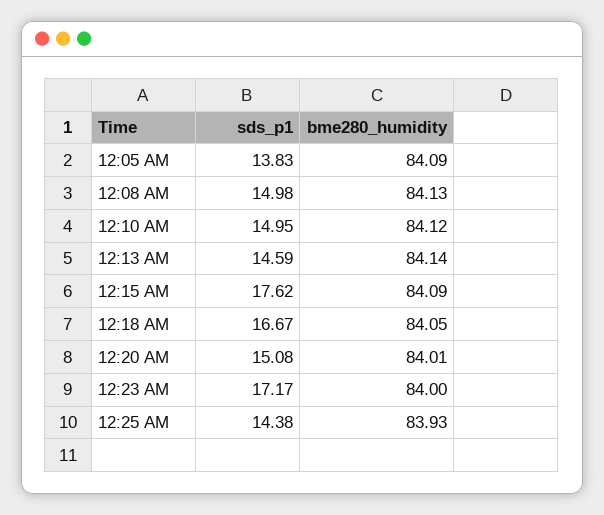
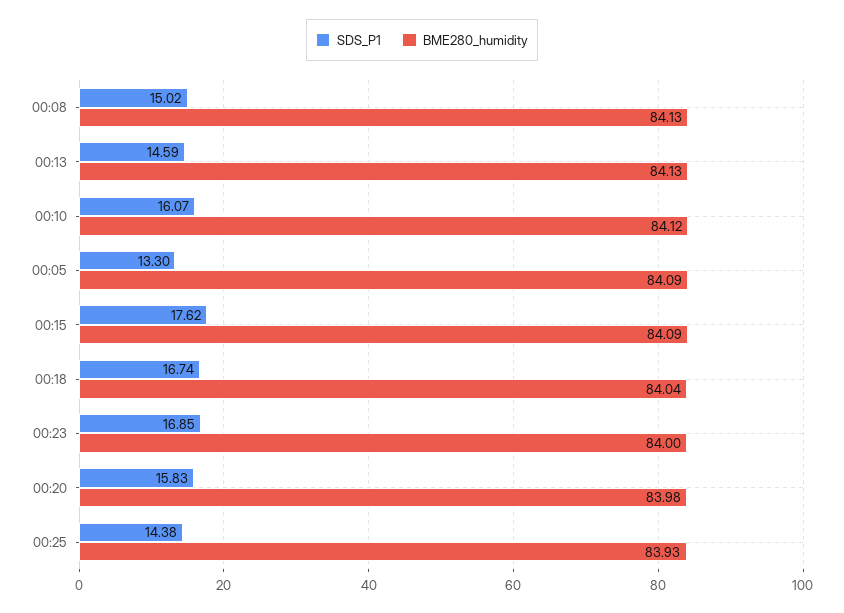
sds_p1, 12:05 AM: 13.83 -> 13.3
sds_p1, 12:08 AM: 14.98 -> 15.02
sds_p1, 12:10 AM: 14.95 -> 16.07
bme280_humidity, 12:13 AM: 84.14 -> 84.13
sds_p1, 12:18 AM: 16.67 -> 16.74
bme280_humidity, 12:18 AM: 84.05 -> 84.04
sds_p1, 12:20 AM: 15.08 -> 15.83
bme280_humidity, 12:20 AM: 84.01 -> 83.98
sds_p1, 12:23 AM: 17.17 -> 16.85

